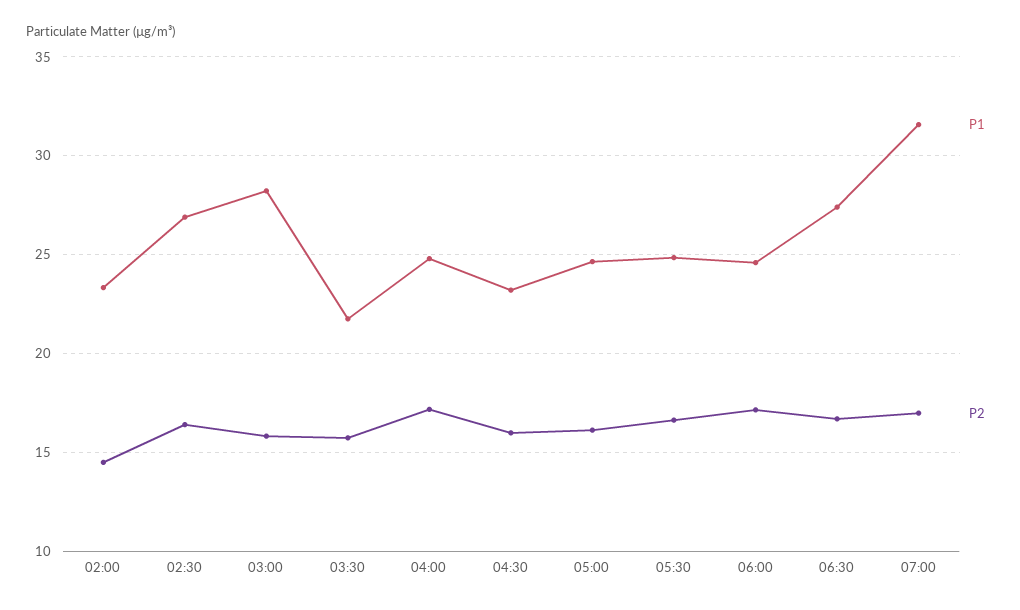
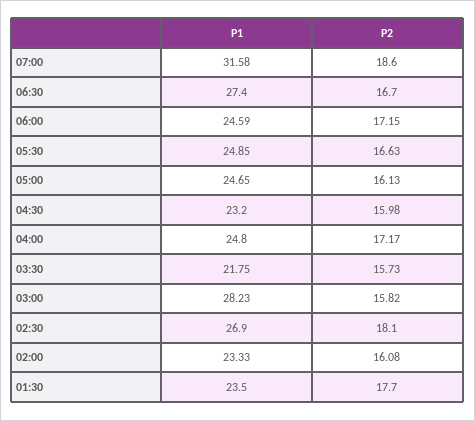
P2, 02:00: 14.5 -> 16.08
P2, 02:30: 16.5 -> 18.1
P2, 07:00: 17 -> 18.6
P1, 01:30: none -> 23.5
P2, 01:30: none -> 17.7

